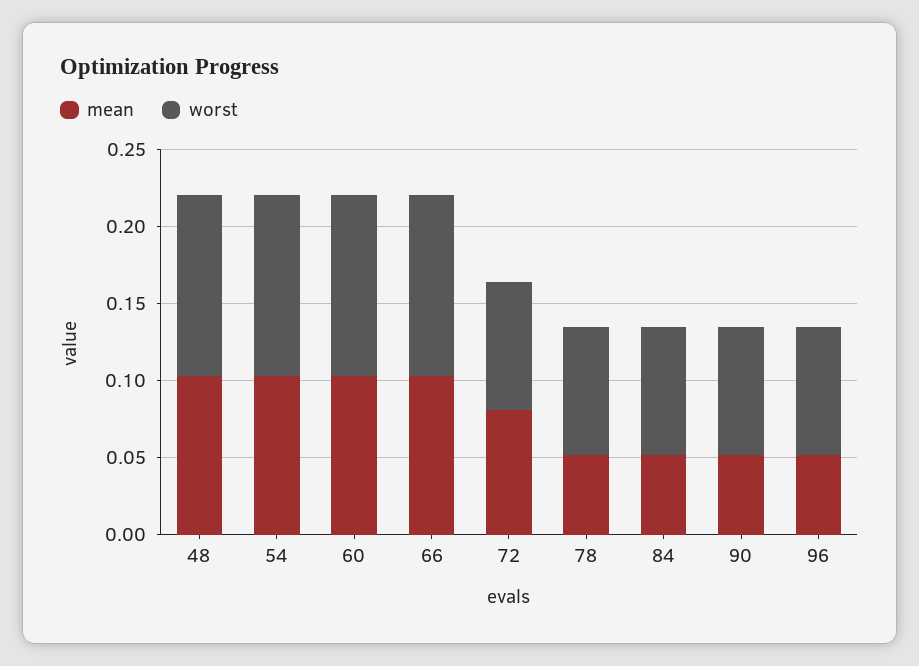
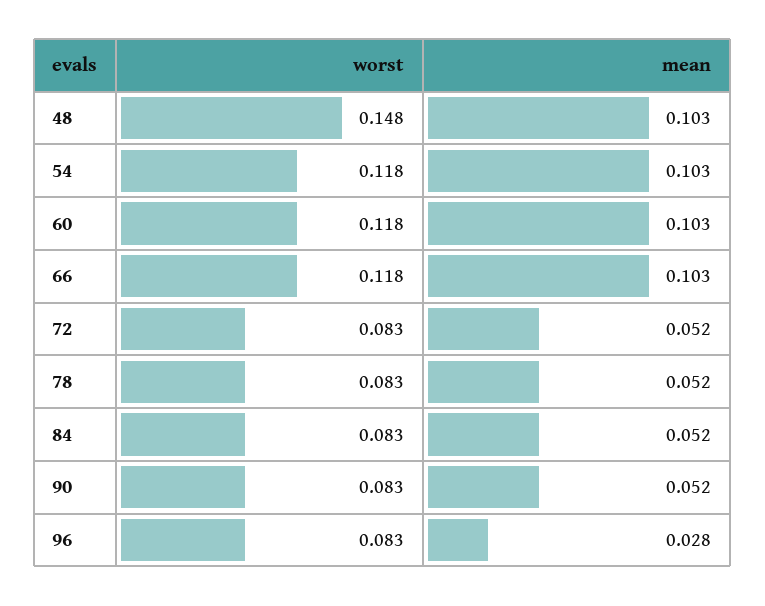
worst, 48: 0.12 -> 0.148
mean, 72: 0.08 -> 0.052
mean, 96: 0.05 -> 0.028

